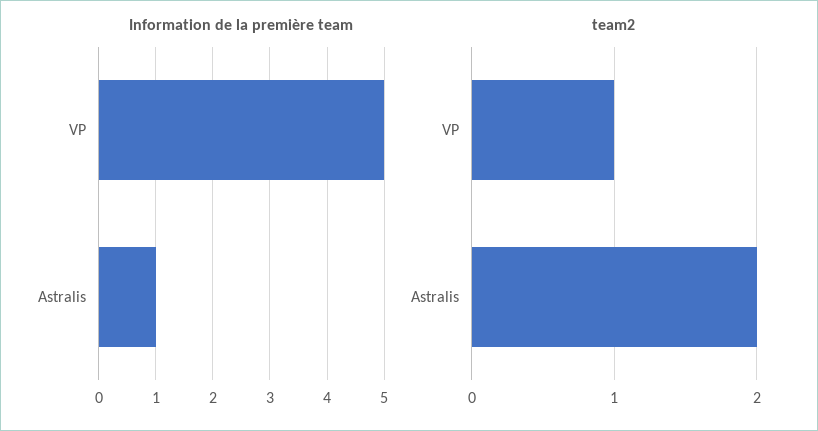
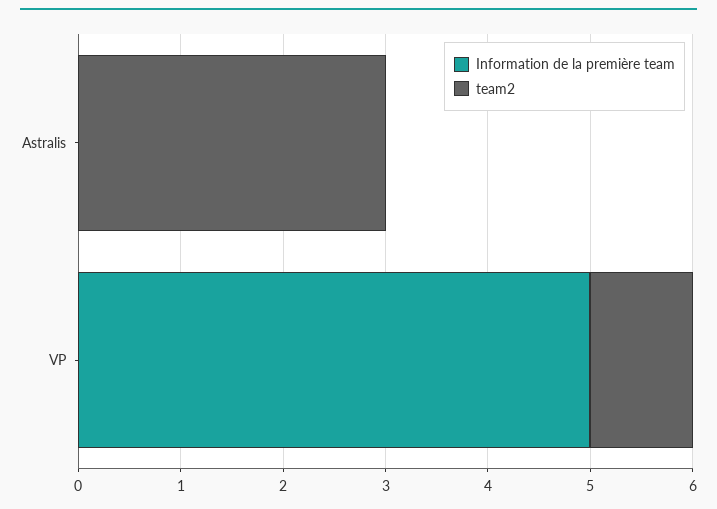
Information de la première team, Astralis: 1 -> 0
team2, Astralis: 2 -> 3

